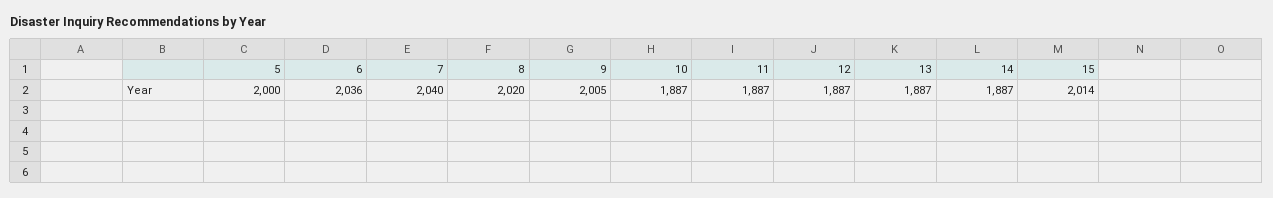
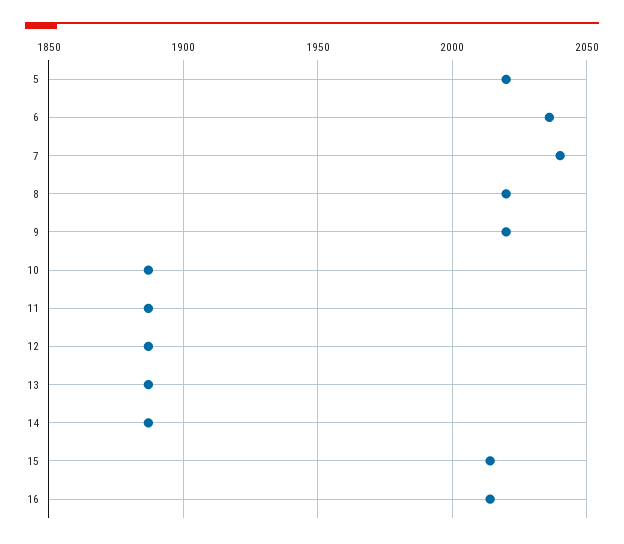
5: 2000 -> 2020
9: 2005 -> 2020
16: none -> 2015

